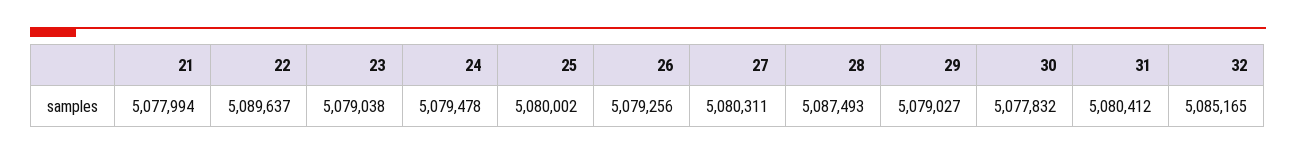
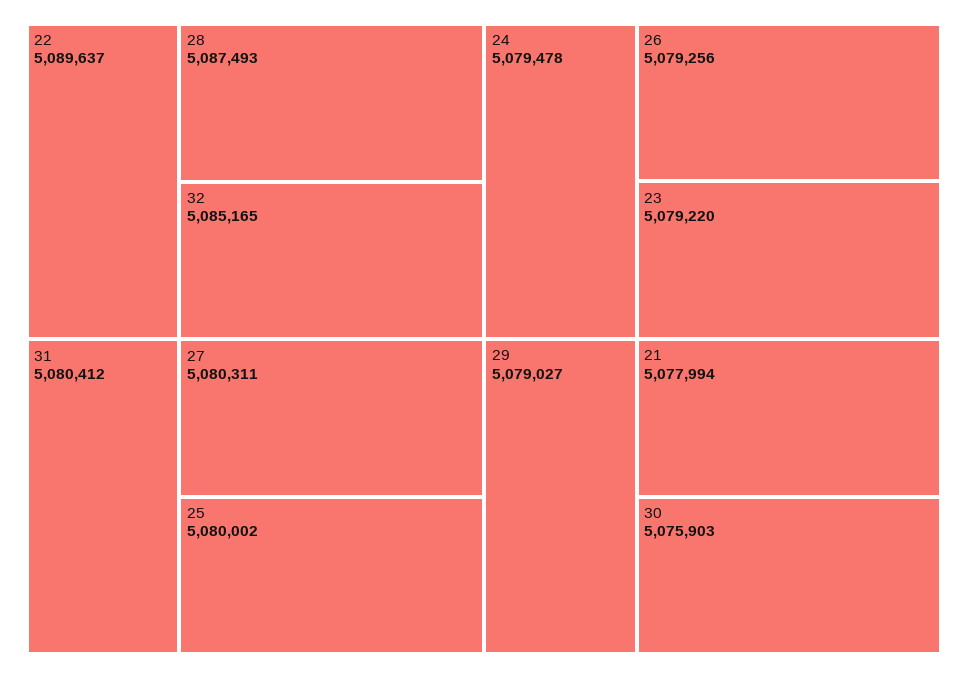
23: 5079038 -> 5079220
30: 5077832 -> 5075903

